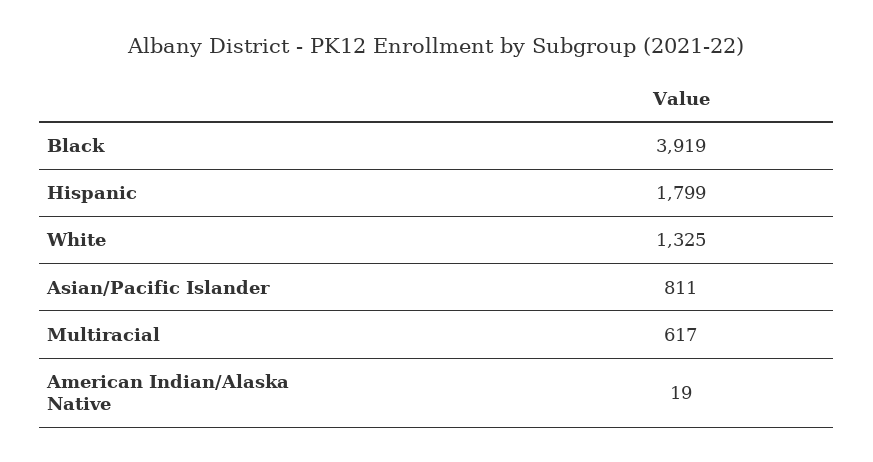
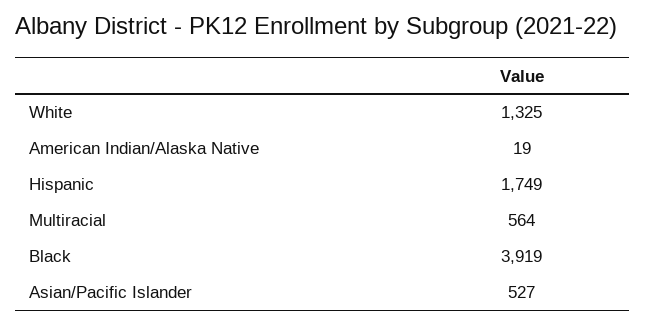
Hispanic: 1799 -> 1749
Asian/Pacific Islander: 811 -> 527
Multiracial: 617 -> 564

